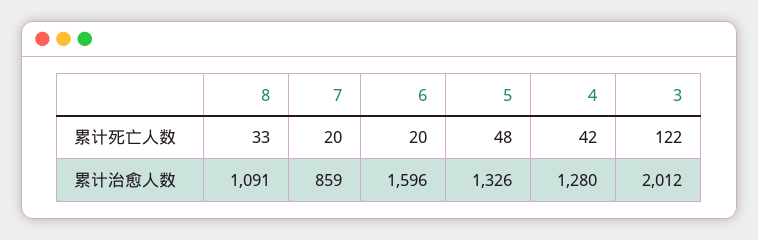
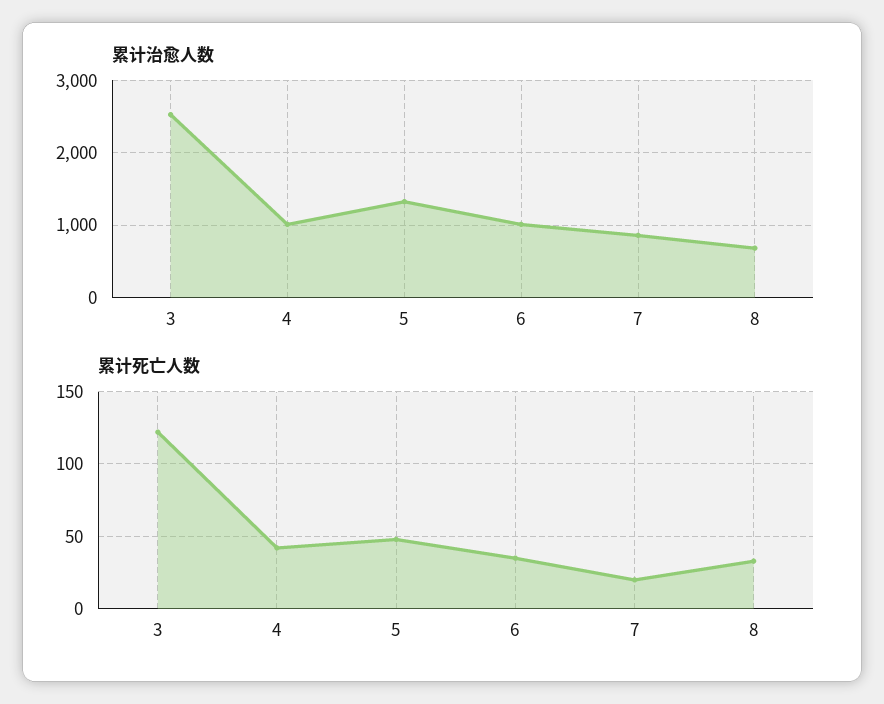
累计死亡人数, 6: 20 -> 35
累计治愈人数, 8: 1091 -> 700
累计治愈人数, 6: 1596 -> 1000
累计治愈人数, 4: 1280 -> 1000
累计治愈人数, 3: 2012 -> 2500

